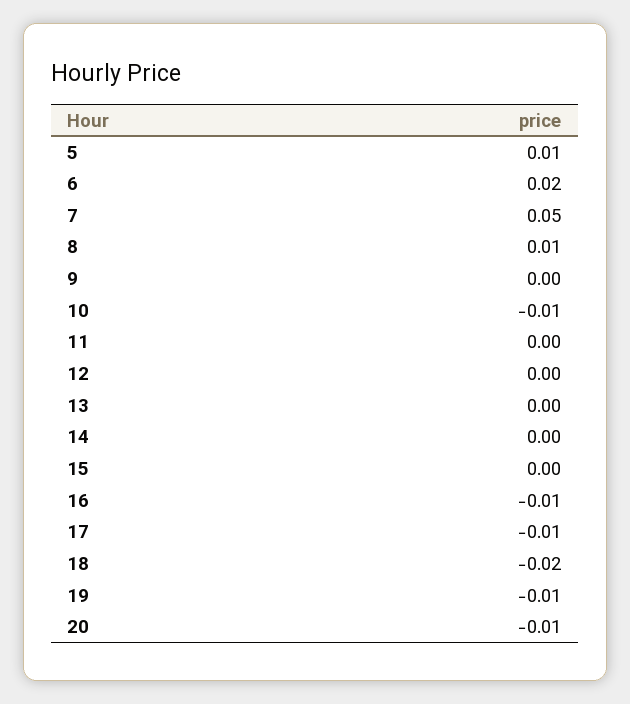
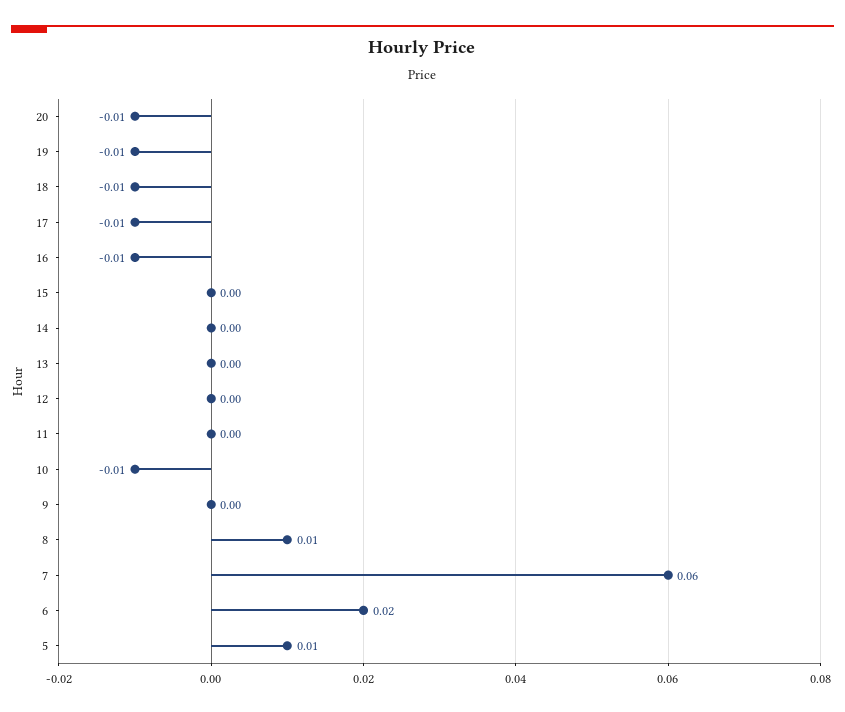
7: 0.05 -> 0.06
18: -0.02 -> -0.01

